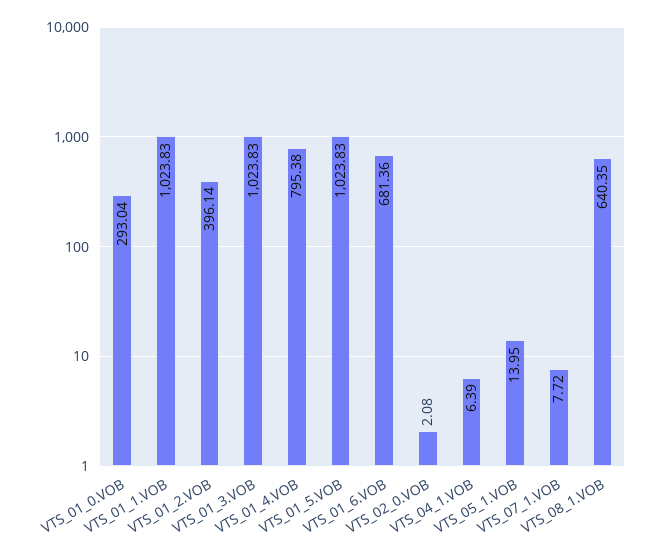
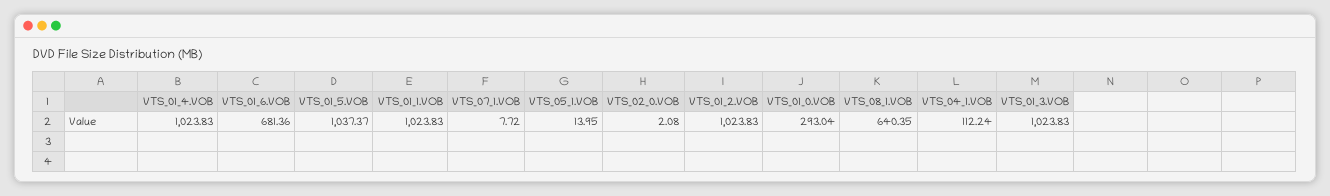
VTS_01_2.VOB: 396.14 -> 1023.83
VTS_01_4.VOB: 795.38 -> 1023.83
VTS_01_5.VOB: 1023.83 -> 1037.37
VTS_04_1.VOB: 6.39 -> 112.24

